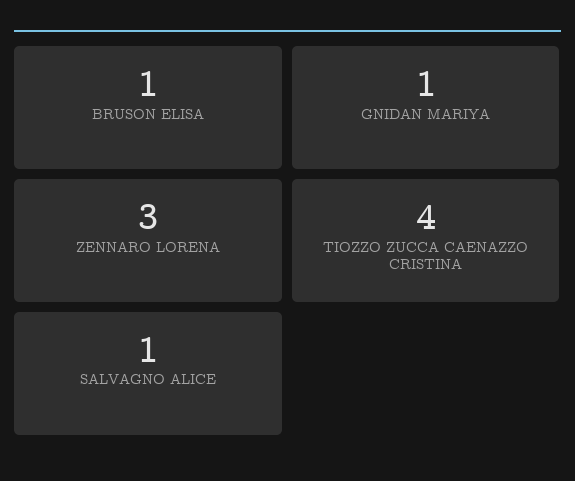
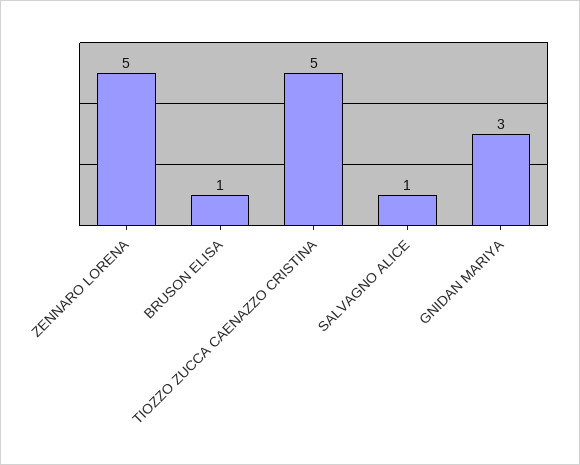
GNIDAN MARIYA: 1 -> 3
ZENNARO LORENA: 3 -> 5
TIOZZO ZUCCA CAENAZZO CRISTINA: 4 -> 5

